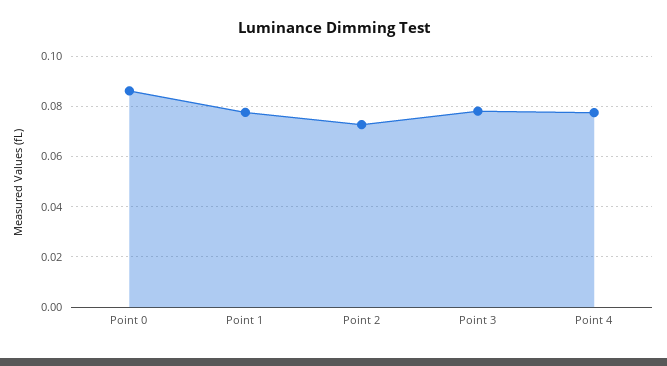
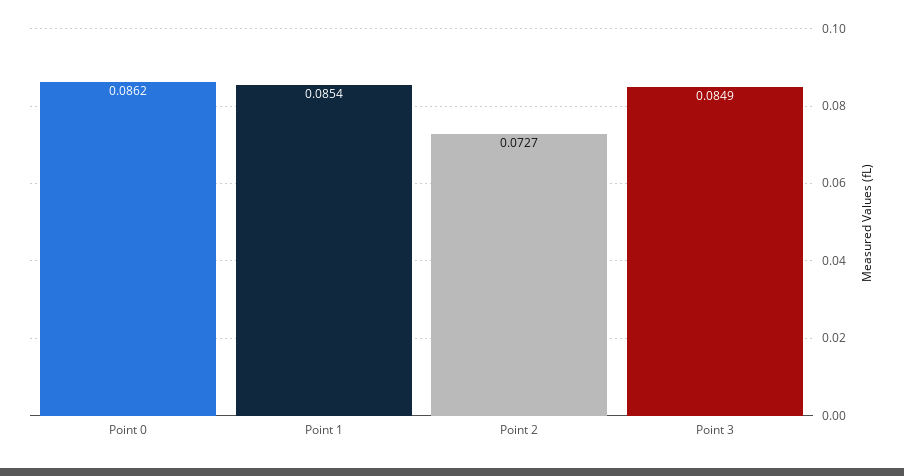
Point 1: 0.0775 -> 0.0854
Point 3: 0.0775 -> 0.0849
Point 4: 0.0775 -> none

